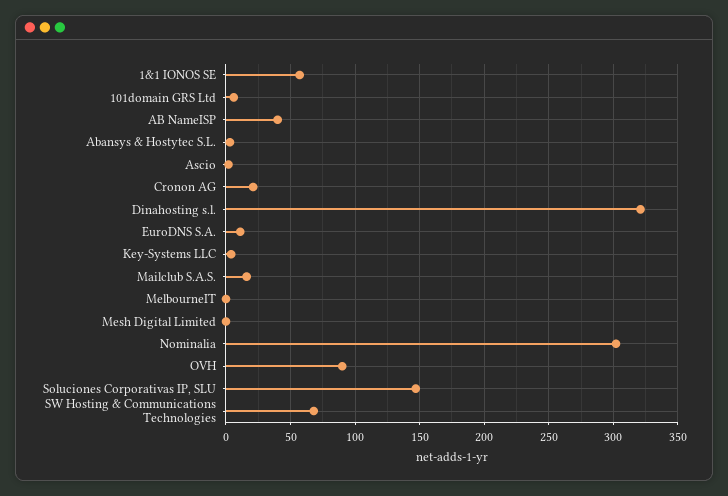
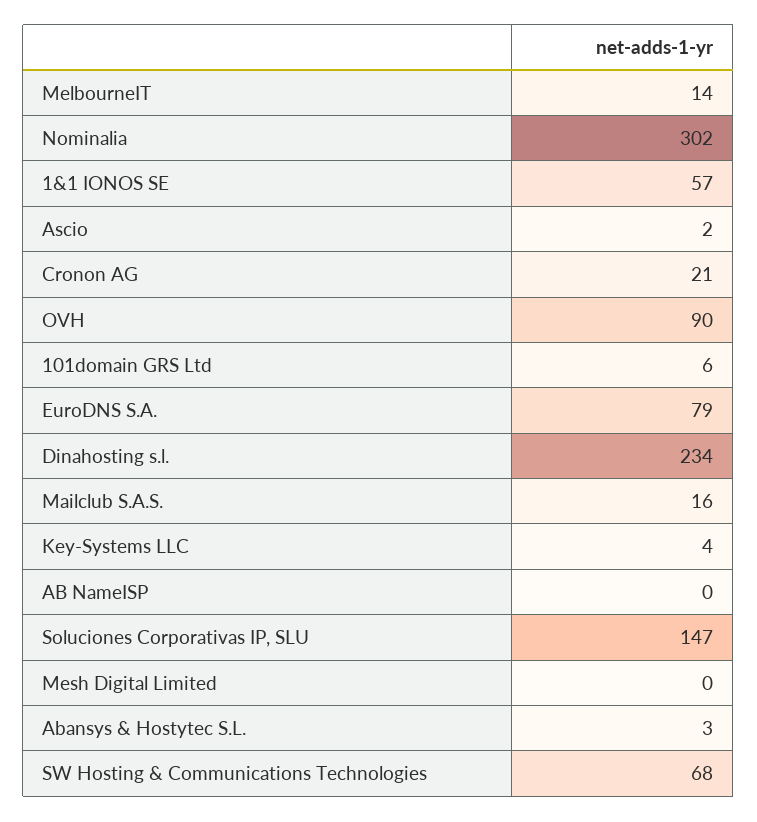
AB NameISP: 40 -> 0
Dinahosting s.l.: 320 -> 234
EuroDNS S.A.: 10 -> 79
MelbourneIT: 0 -> 14

